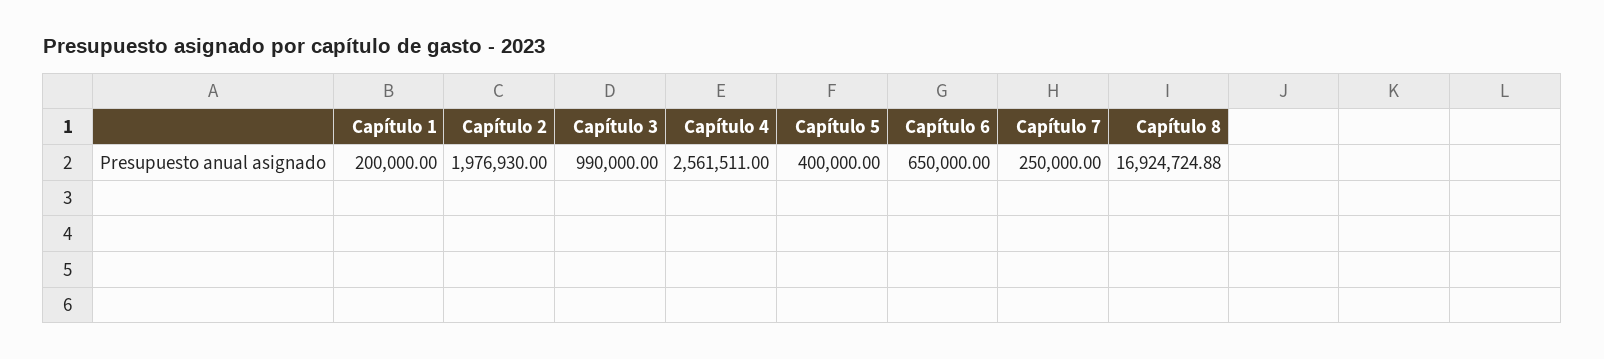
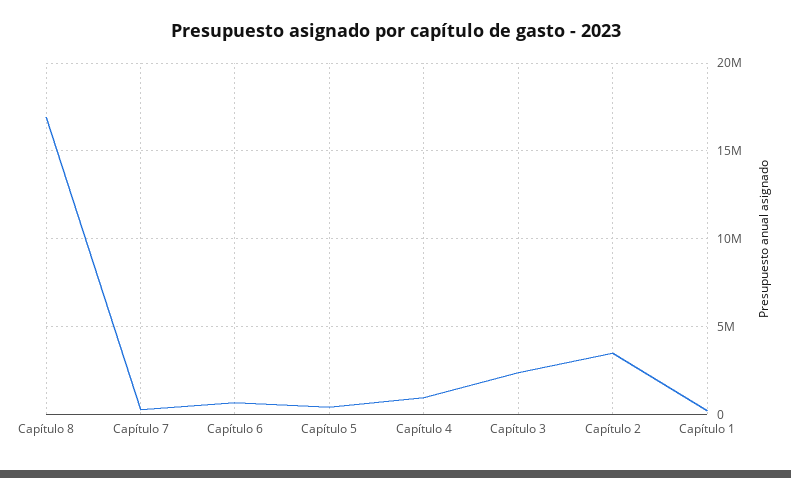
Capítulo 2: 1976930 -> 3500000
Capítulo 3: 990000 -> 2500000
Capítulo 4: 2561511 -> 1000000

